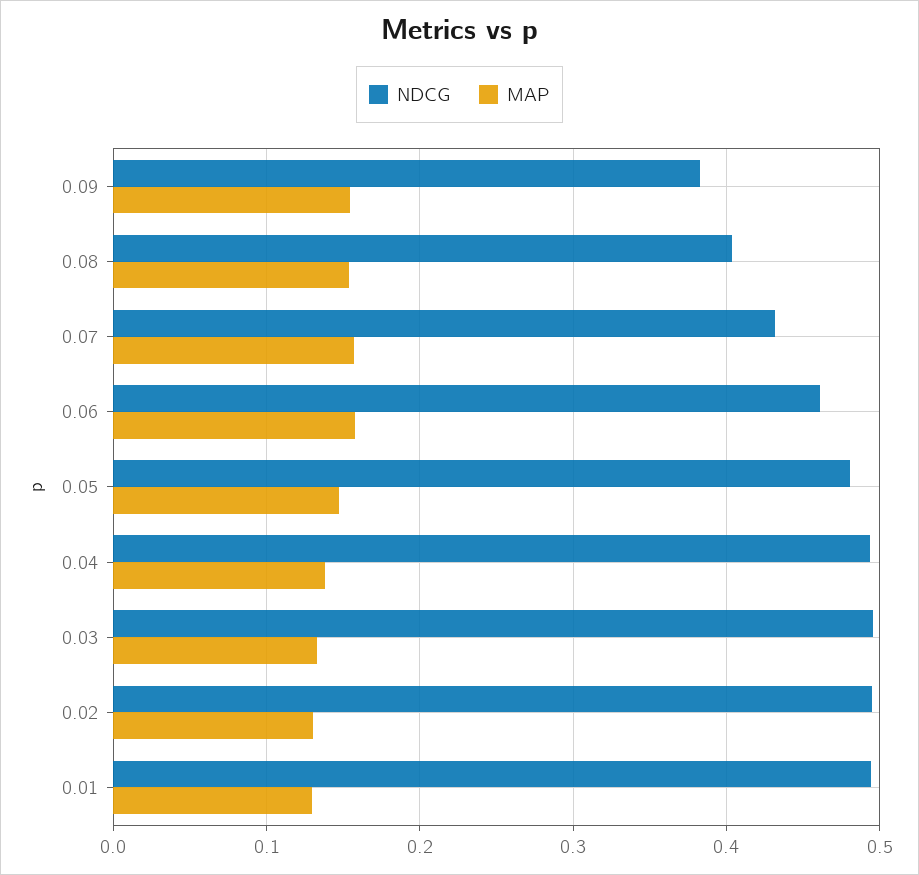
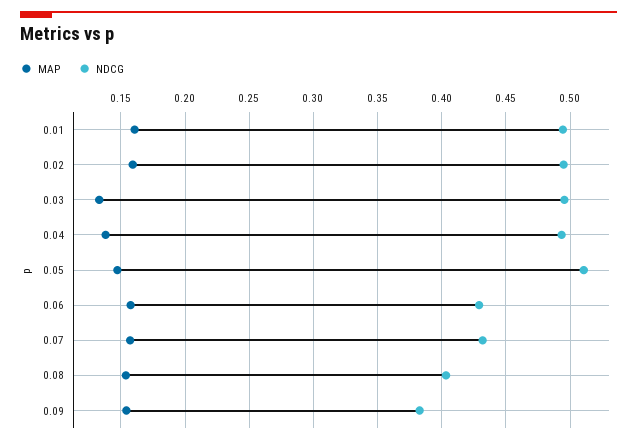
NDCG, 0.06: 0.46 -> 0.43
NDCG, 0.05: 0.48 -> 0.51
MAP, 0.02: 0.13 -> 0.16
MAP, 0.01: 0.13 -> 0.16

